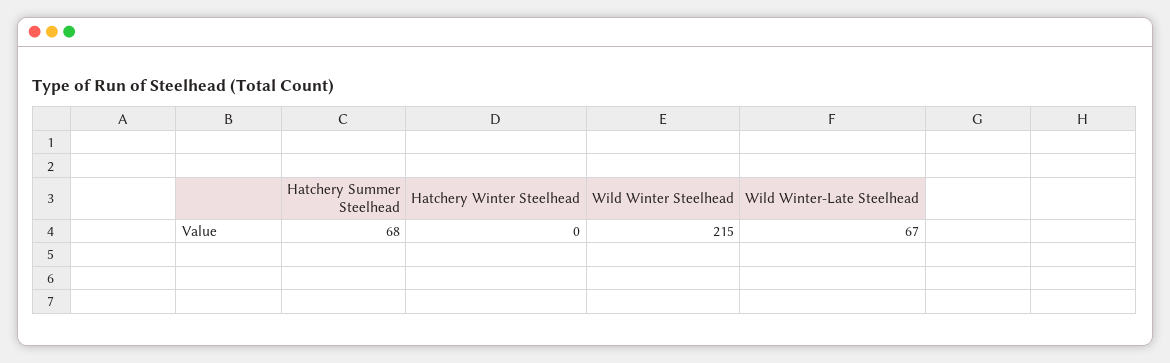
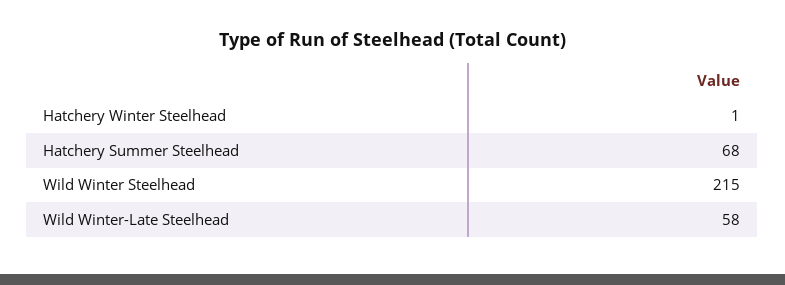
Hatchery Winter Steelhead: 0 -> 1
Wild Winter-Late Steelhead: 67 -> 58

